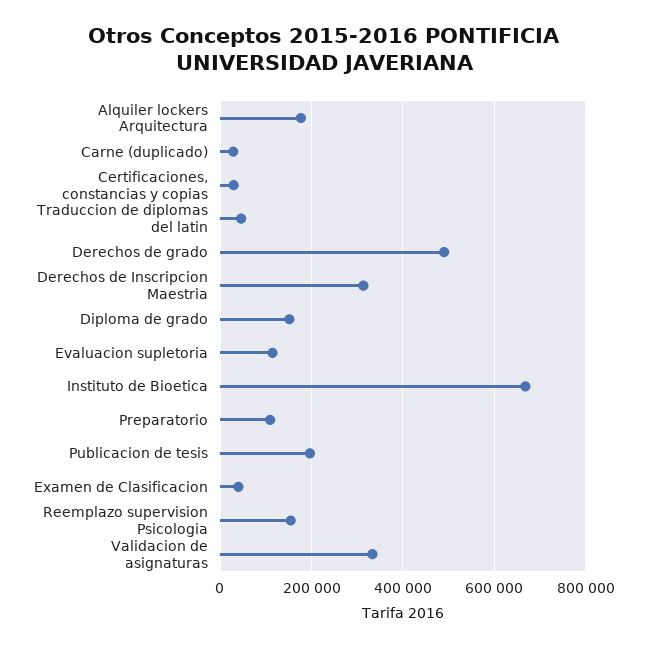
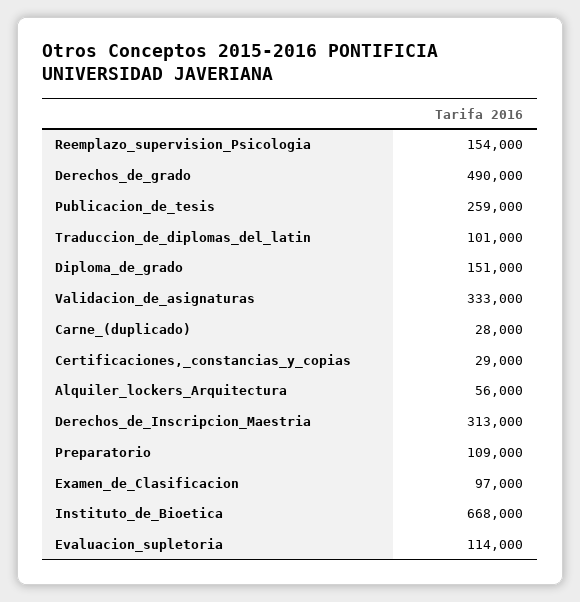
Alquiler lockers Arquitectura: 180000 -> 56000
Traduccion de diplomas del latin: 40000 -> 101000
Publicacion de tesis: 200000 -> 259000
Examen de Clasificacion: 40000 -> 97000

